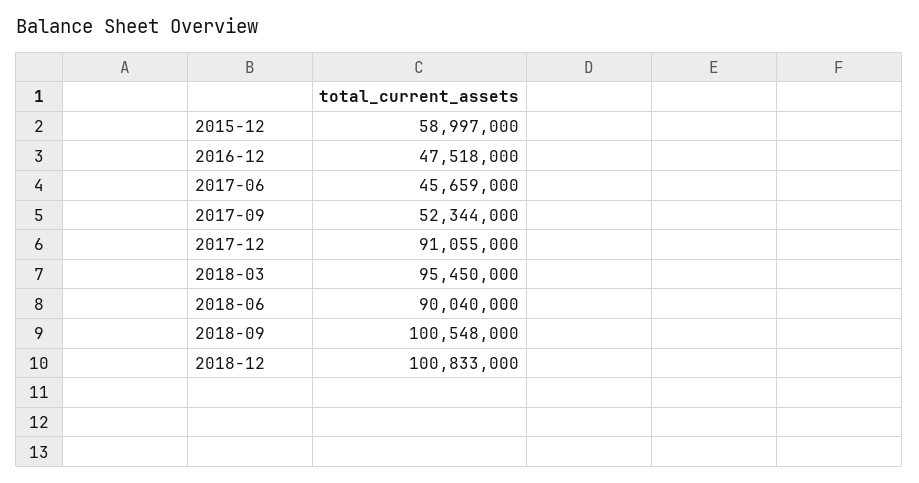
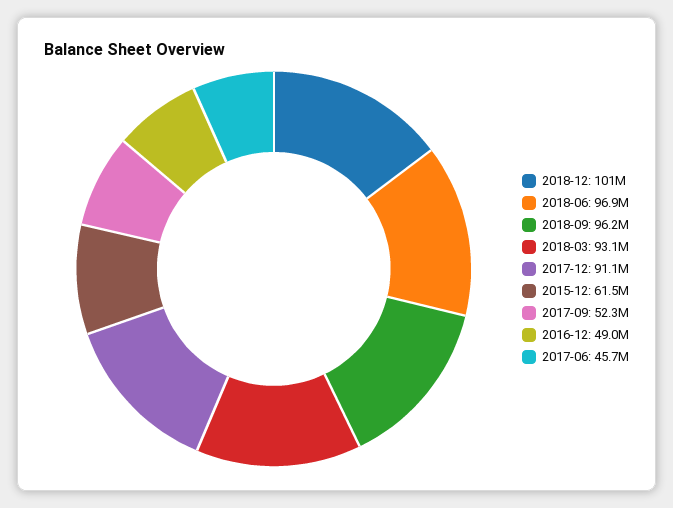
2015-12: 58997000 -> 61500000
2016-12: 47518000 -> 49000000
2018-03: 95450000 -> 93100000
2018-06: 90040000 -> 96900000
2018-09: 100548000 -> 96200000

